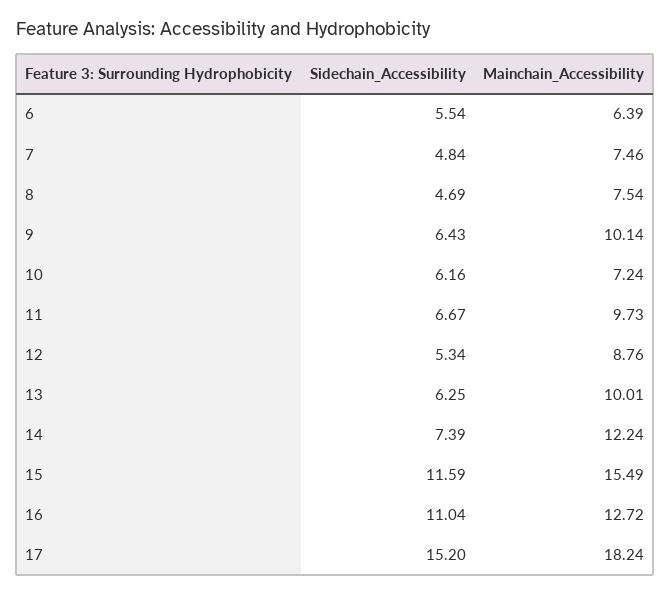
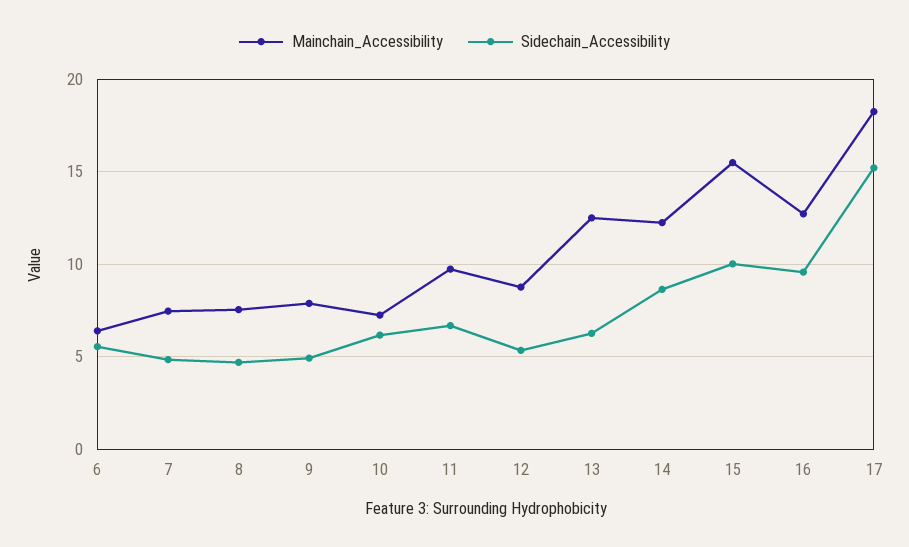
Sidechain_Accessibility, 9: 6.43 -> 5
Mainchain_Accessibility, 9: 10.14 -> 8
Mainchain_Accessibility, 13: 10.01 -> 12.5
Sidechain_Accessibility, 14: 7.39 -> 8.5
Sidechain_Accessibility, 15: 11.59 -> 10
Sidechain_Accessibility, 16: 11.04 -> 9.5

